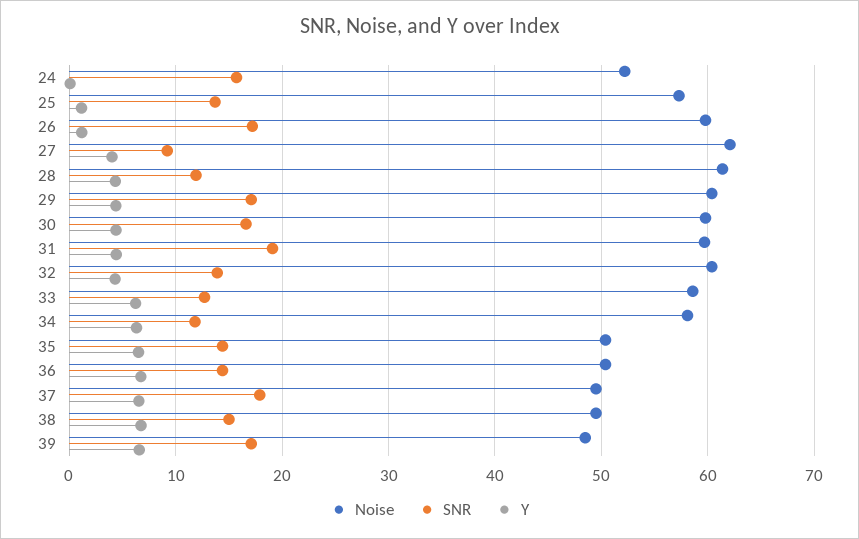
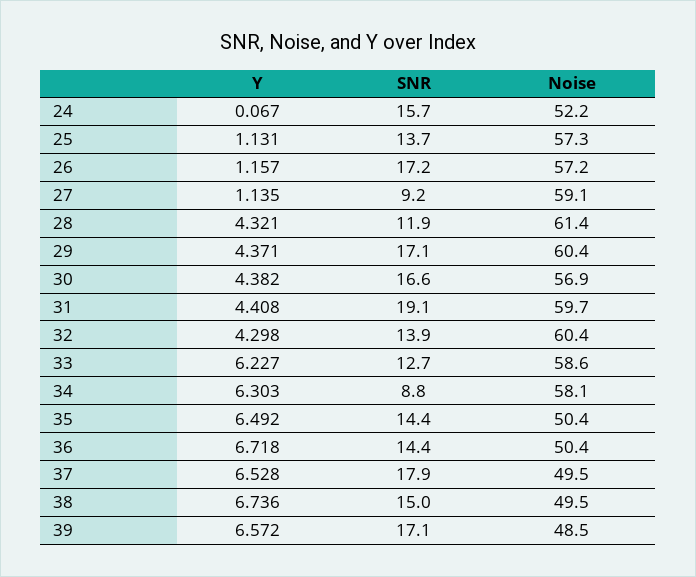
Noise, 26: 60 -> 57.2
Noise, 27: 62 -> 59.1
Y, 27: 4 -> 1.135
Noise, 30: 60 -> 56.9
SNR, 34: 12 -> 8.8

